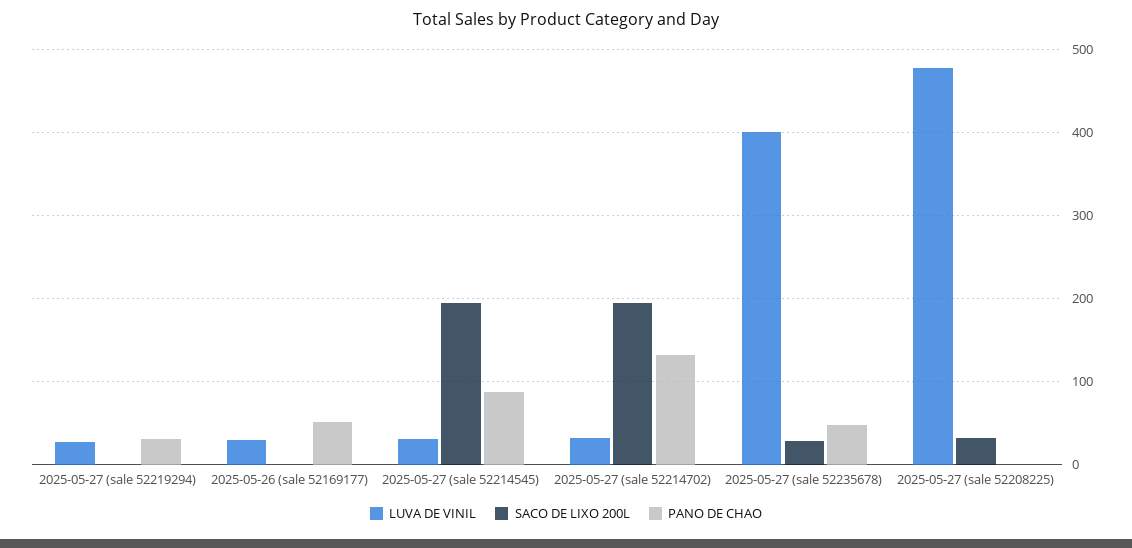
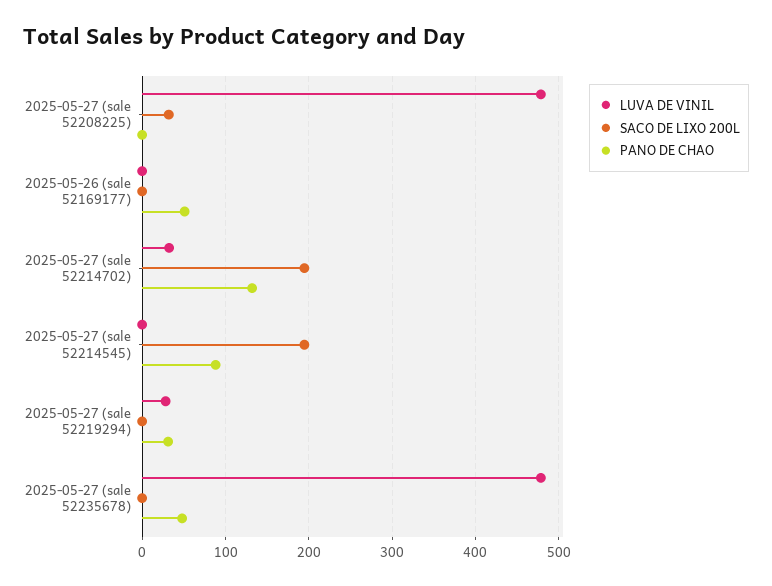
LUVA DE VINIL, 2025-05-26 (sale 52169177): 30 -> 0
LUVA DE VINIL, 2025-05-27 (sale 52214545): 30 -> 0
LUVA DE VINIL, 2025-05-27 (sale 52235678): 400 -> 480
SACO DE LIXO 200L, 2025-05-27 (sale 52235678): 30 -> 0

